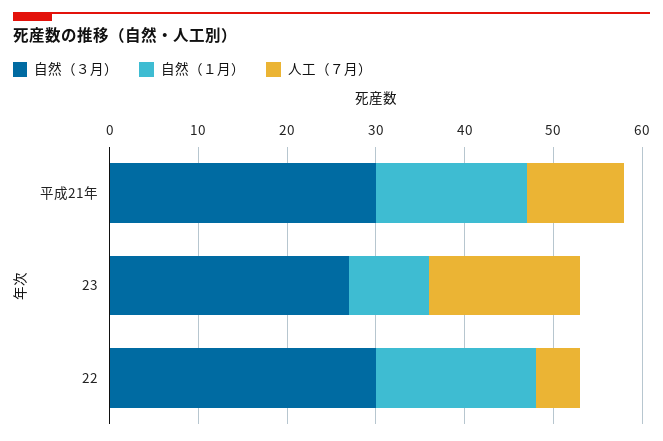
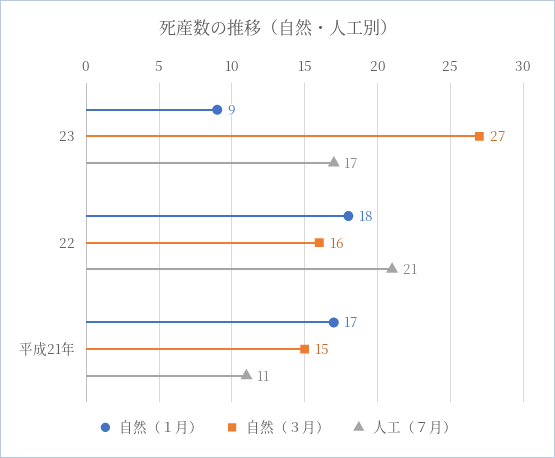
自然（３月）, 平成21年: 30 -> 15
自然（３月）, 22: 30 -> 16
人工（７月）, 22: 5 -> 21

